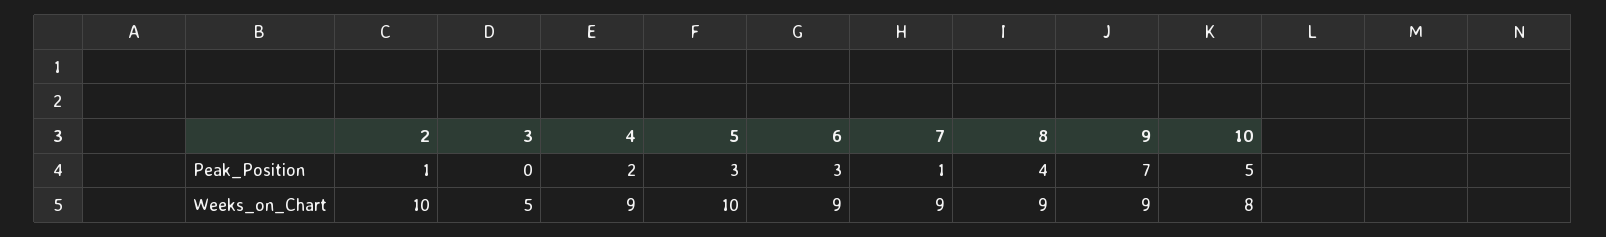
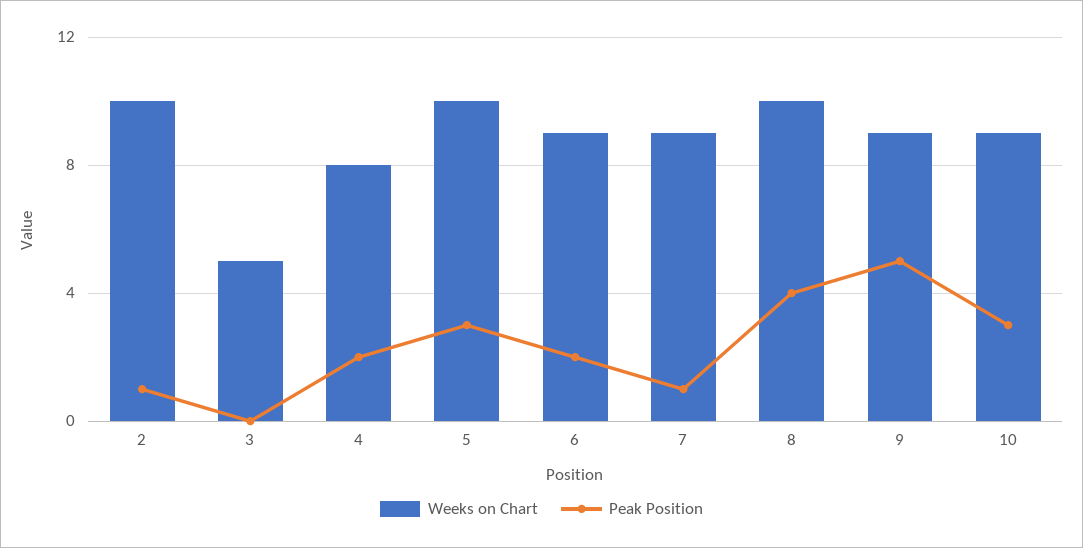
Peak_Position, 6: 3 -> 2
Peak_Position, 9: 7 -> 5
Peak_Position, 10: 5 -> 3
Weeks_on_Chart, 4: 9 -> 8
Weeks_on_Chart, 8: 9 -> 10
Weeks_on_Chart, 10: 8 -> 9

